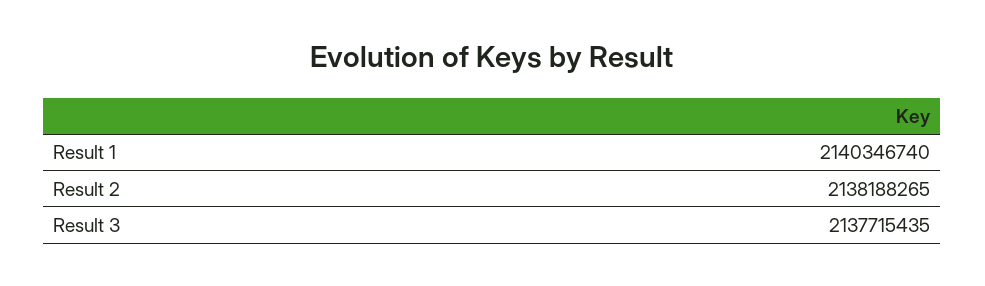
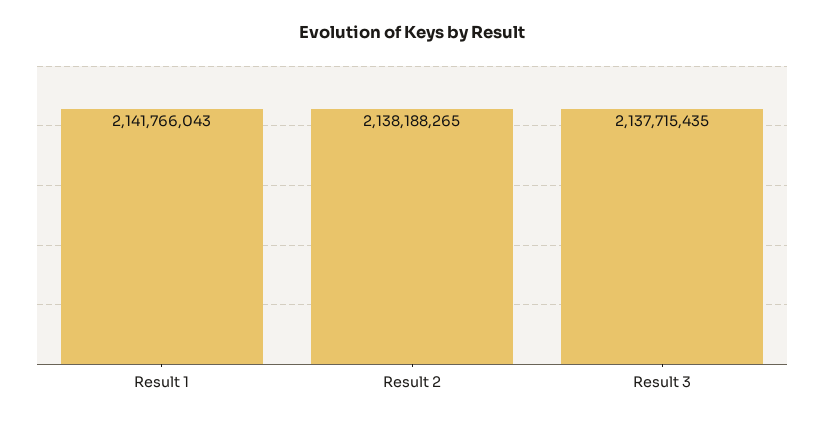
Result 1: 2140346740 -> 2141766043

